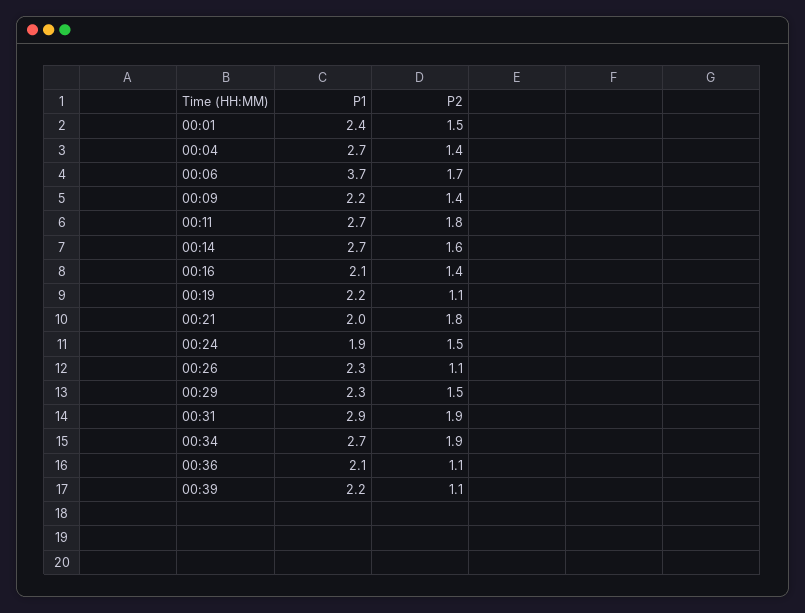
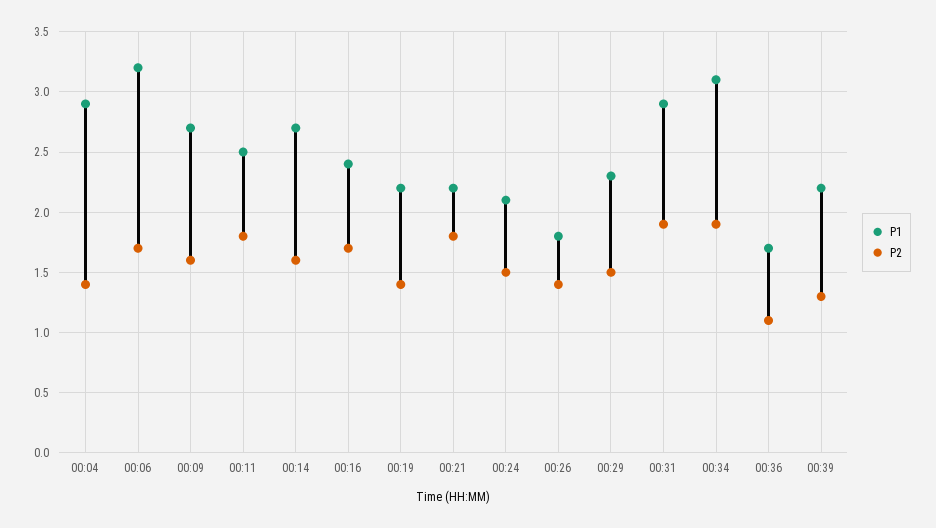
P1, 00:01: 2.4 -> none
P2, 00:01: 1.5 -> none
P1, 00:04: 2.7 -> 2.9
P1, 00:06: 3.7 -> 3.2
P1, 00:09: 2.2 -> 2.7
P2, 00:09: 1.4 -> 1.6
P1, 00:11: 2.7 -> 2.5
P1, 00:16: 2.1 -> 2.4
P2, 00:16: 1.4 -> 1.7
P2, 00:19: 1.1 -> 1.4
P1, 00:21: 2 -> 2.2
P1, 00:24: 1.9 -> 2.1
P1, 00:26: 2.3 -> 1.8
P2, 00:26: 1.1 -> 1.4
P1, 00:34: 2.7 -> 3.1
P1, 00:36: 2.1 -> 1.7
P2, 00:39: 1.1 -> 1.3

